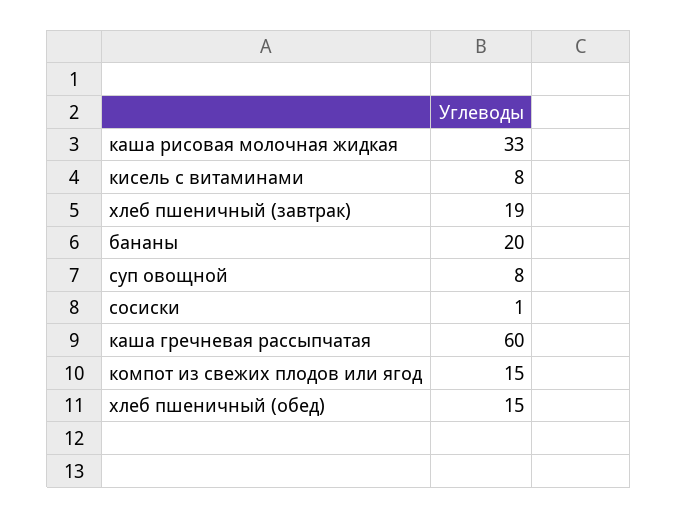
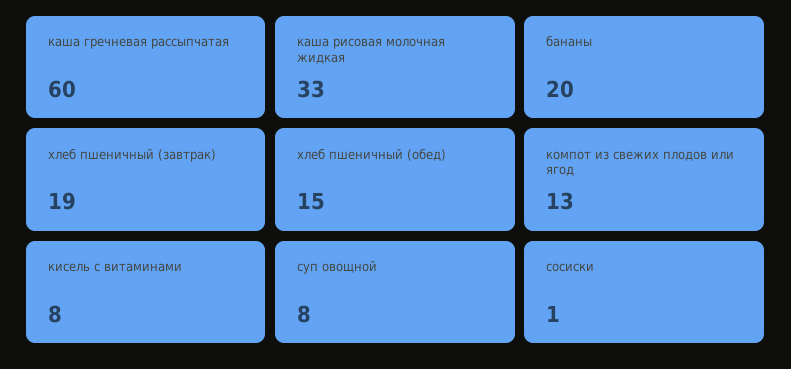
компот из свежих плодов или ягод: 15 -> 13

